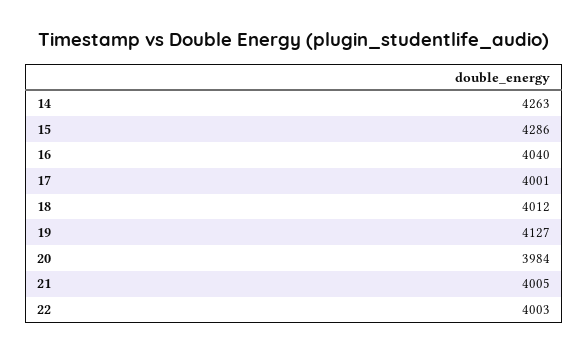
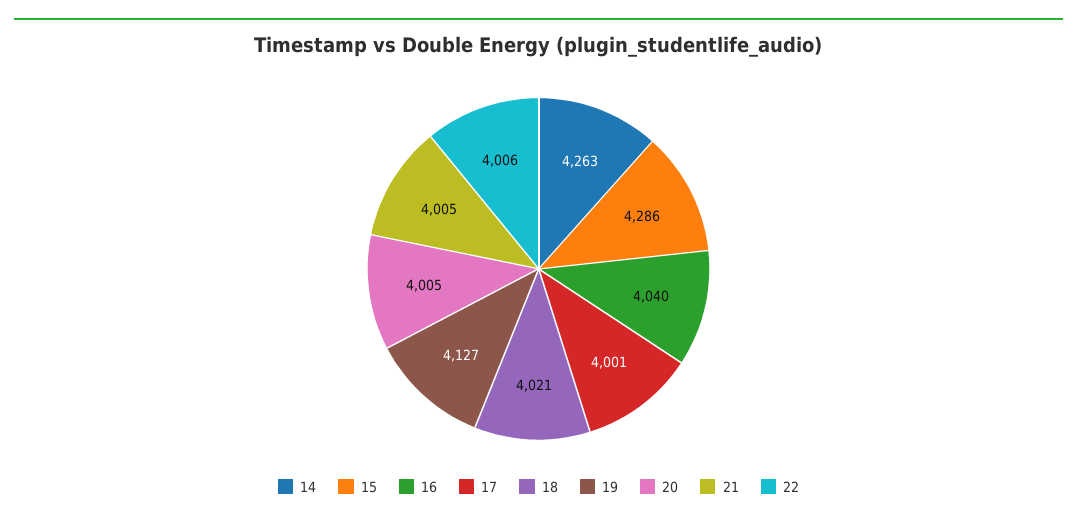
18: 4012 -> 4021
20: 3984 -> 4005
22: 4003 -> 4006

